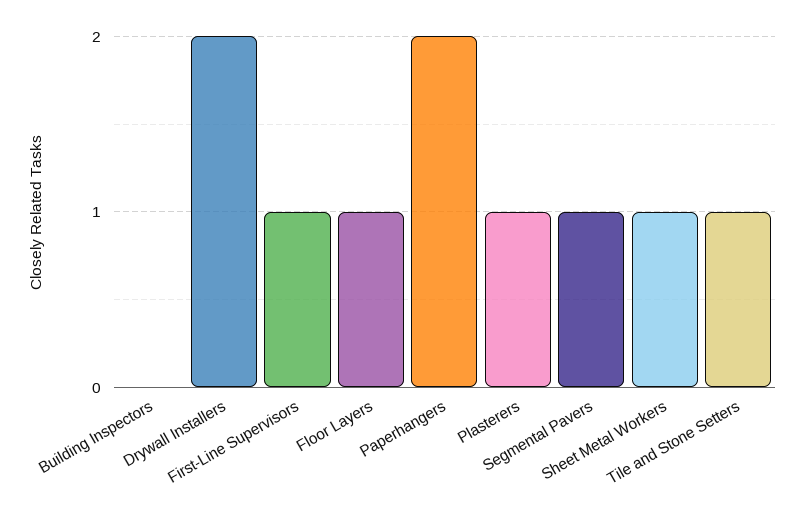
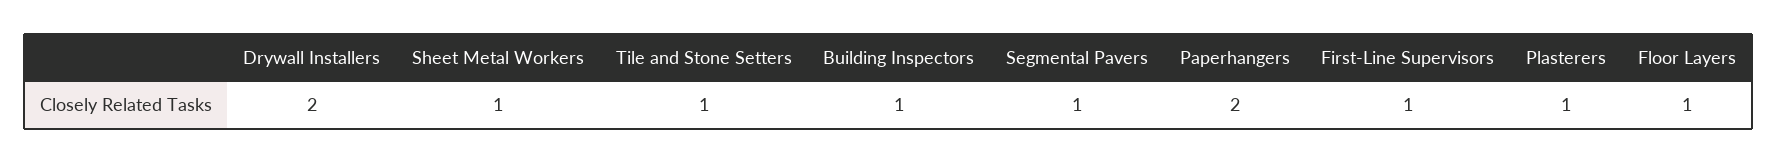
Building Inspectors: 0 -> 1

